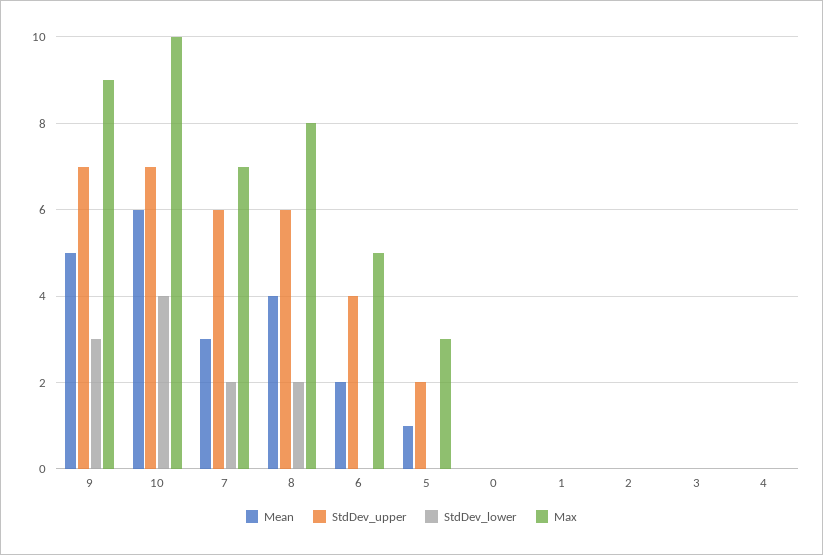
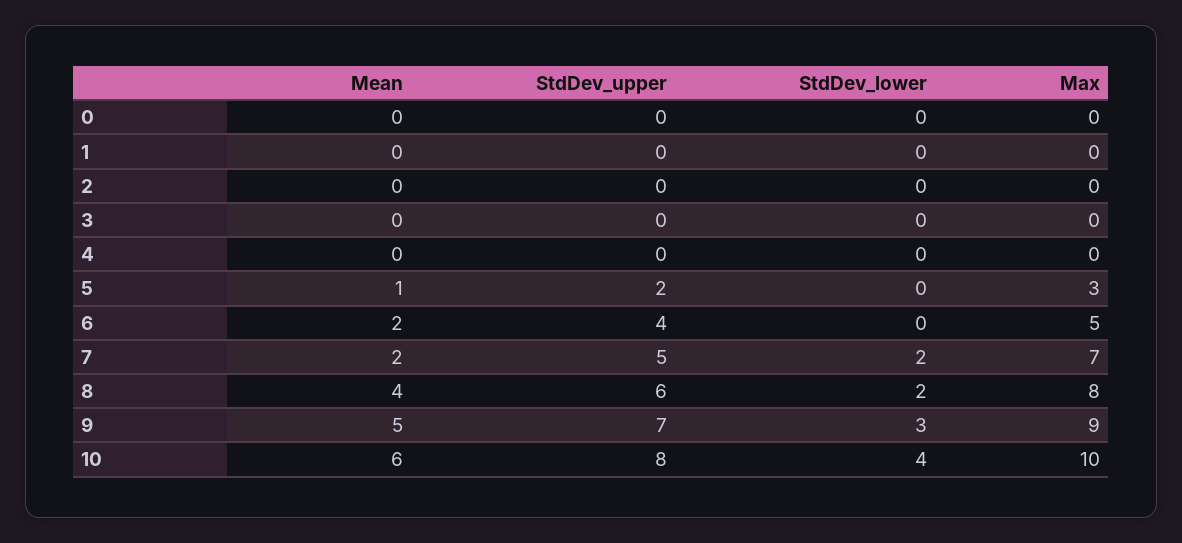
StdDev_upper, 10: 7 -> 8
Mean, 7: 3 -> 2
StdDev_upper, 7: 6 -> 5

